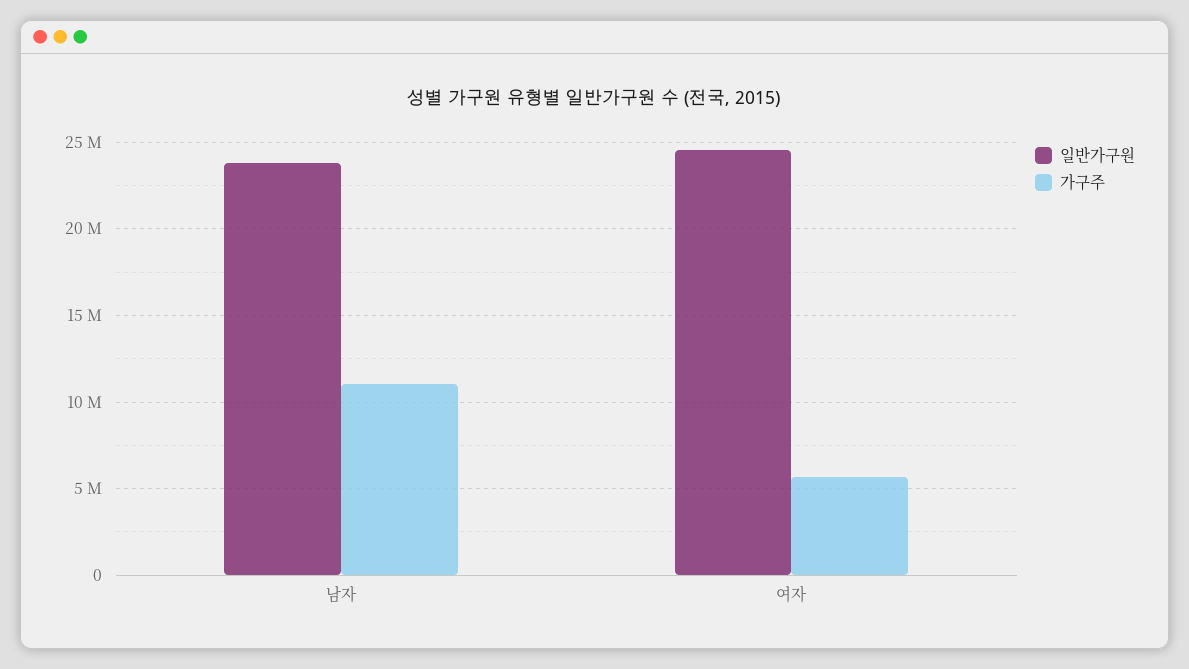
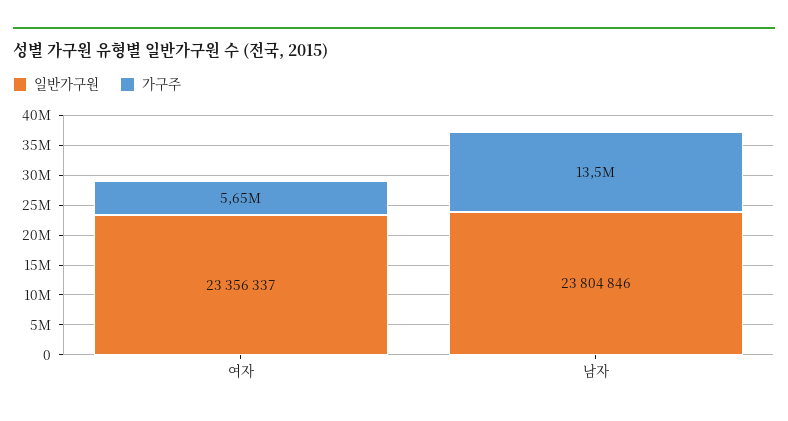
가구주, 남자: 11000000 -> 13500000
일반가구원, 여자: 24500000 -> 23356337

